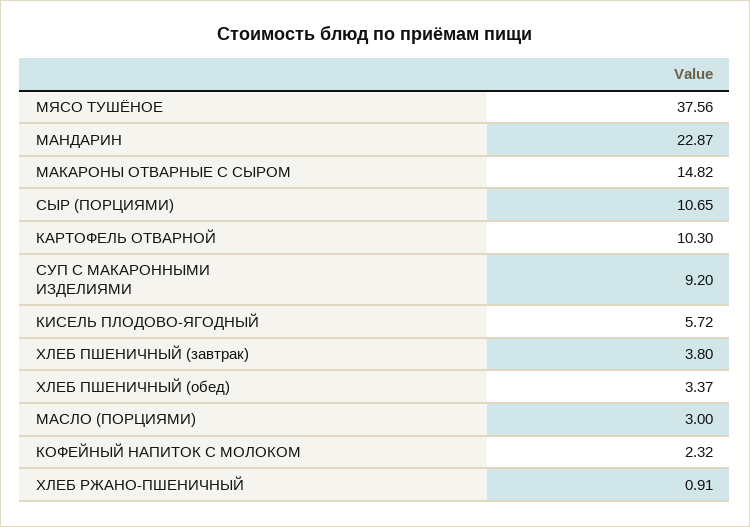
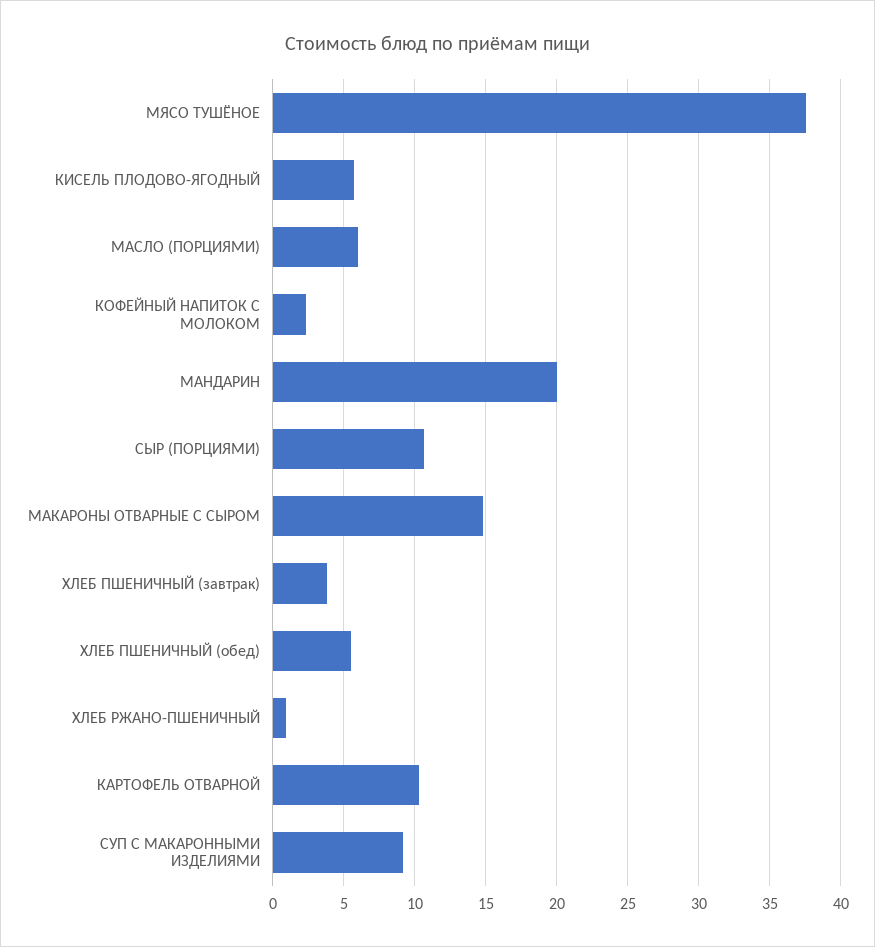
МАНДАРИН: 22.87 -> 20
ХЛЕБ ПШЕНИЧНЫЙ (обед): 3.37 -> 5.5
МАСЛО (ПОРЦИЯМИ): 3 -> 6

